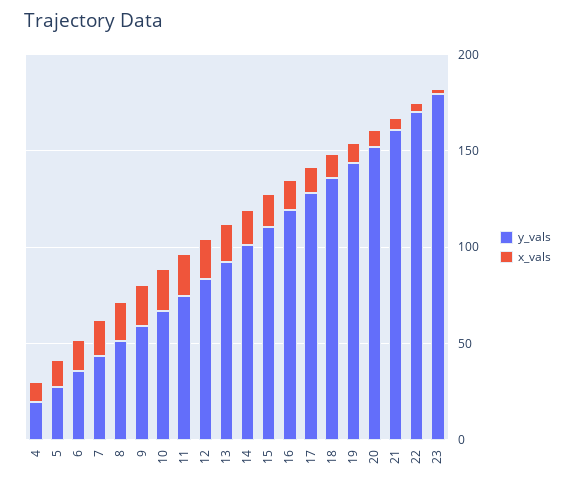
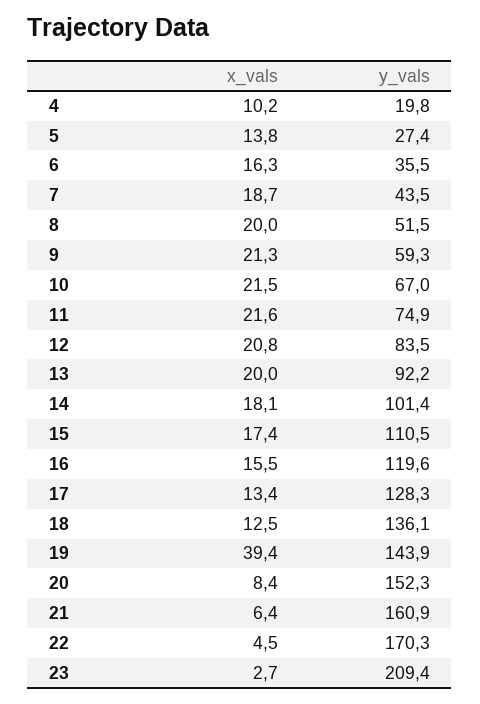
x_vals, 19: 10 -> 39.4
y_vals, 23: 180 -> 209.4

